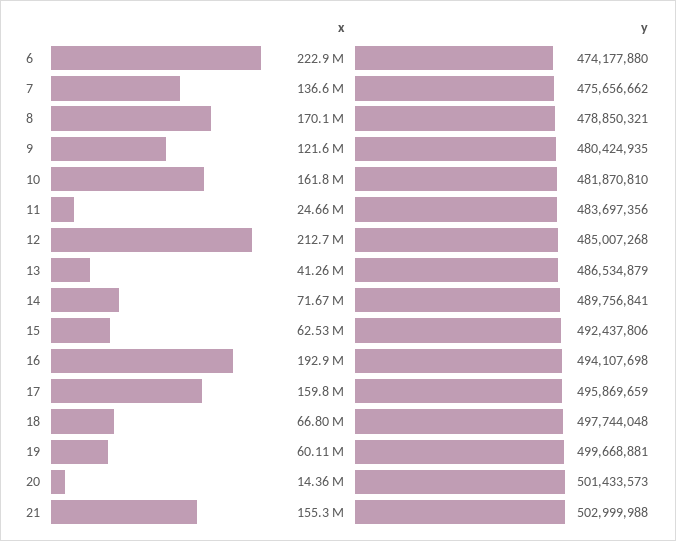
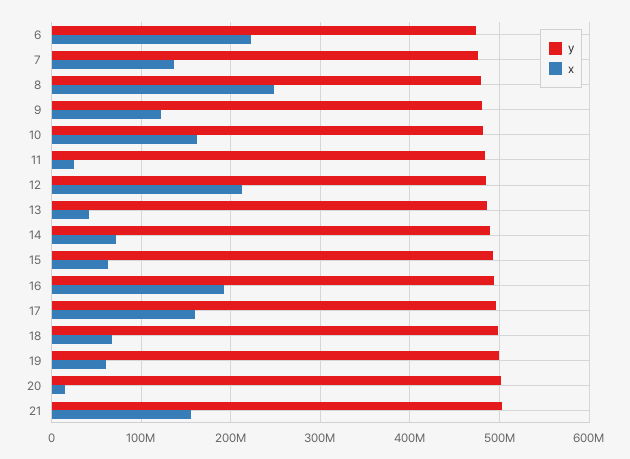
x, 8: 170100000 -> 250000000

